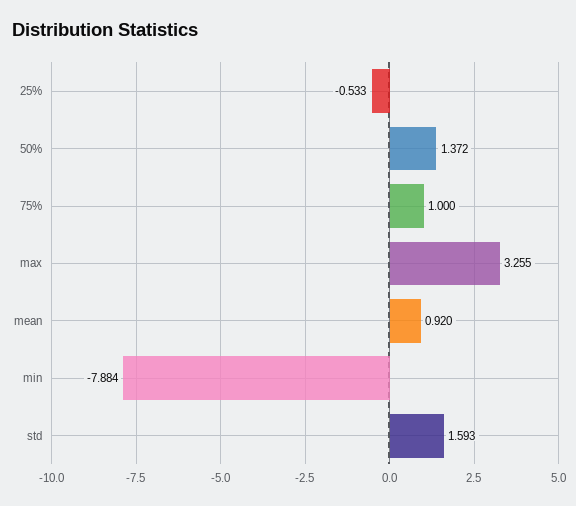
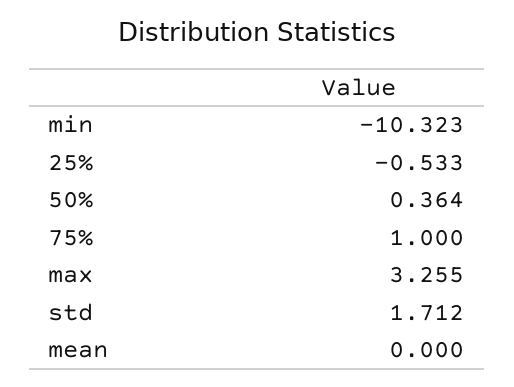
50%: 1.372 -> 0.364
mean: 0.92 -> 0
min: -7.884 -> -10.323
std: 1.593 -> 1.712

